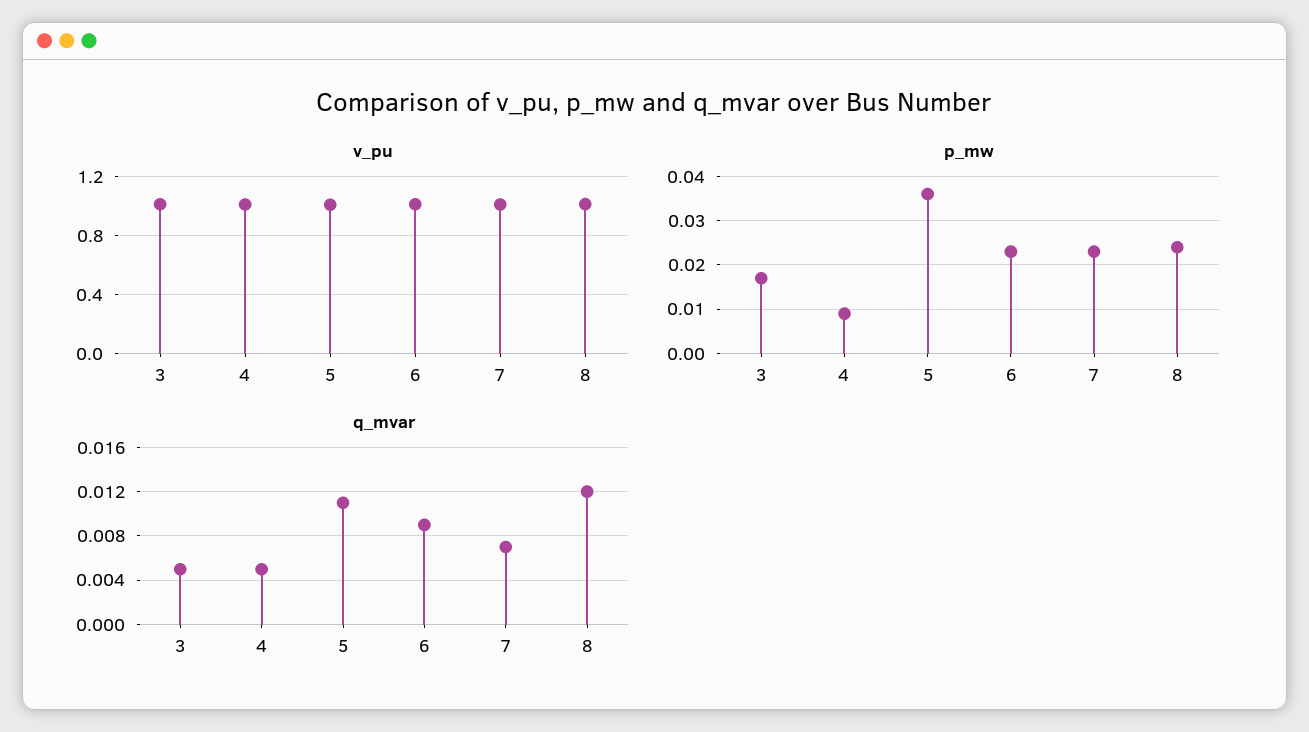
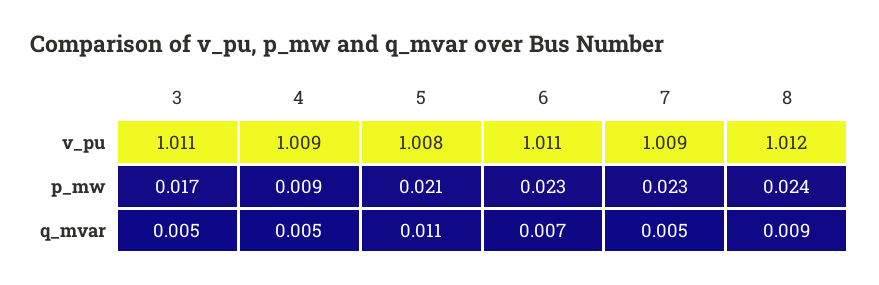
p_mw, 5: 0.035 -> 0.021
q_mvar, 6: 0.009 -> 0.007
q_mvar, 7: 0.007 -> 0.005
q_mvar, 8: 0.012 -> 0.009

